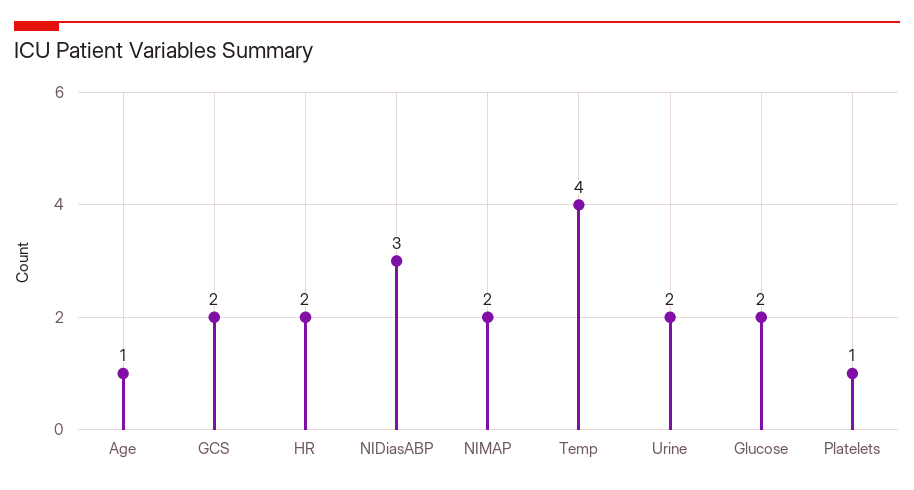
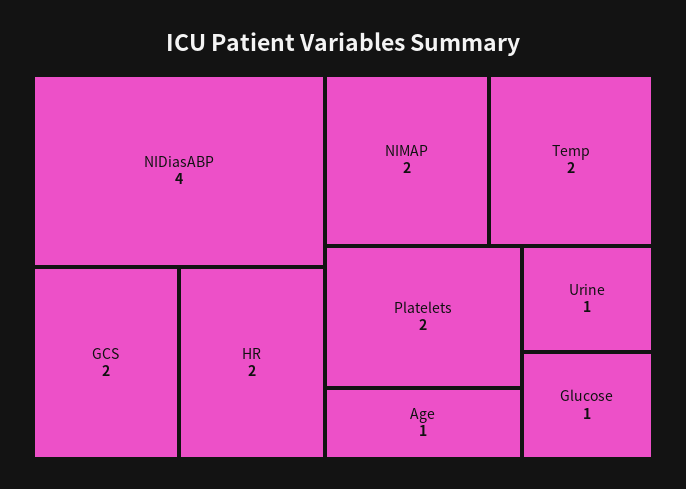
NIDiasABP: 3 -> 4
Temp: 4 -> 2
Urine: 2 -> 1
Glucose: 2 -> 1
Platelets: 1 -> 2

